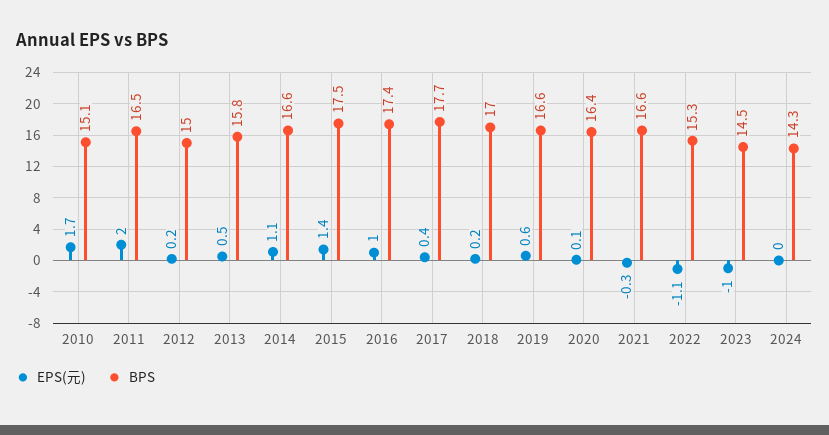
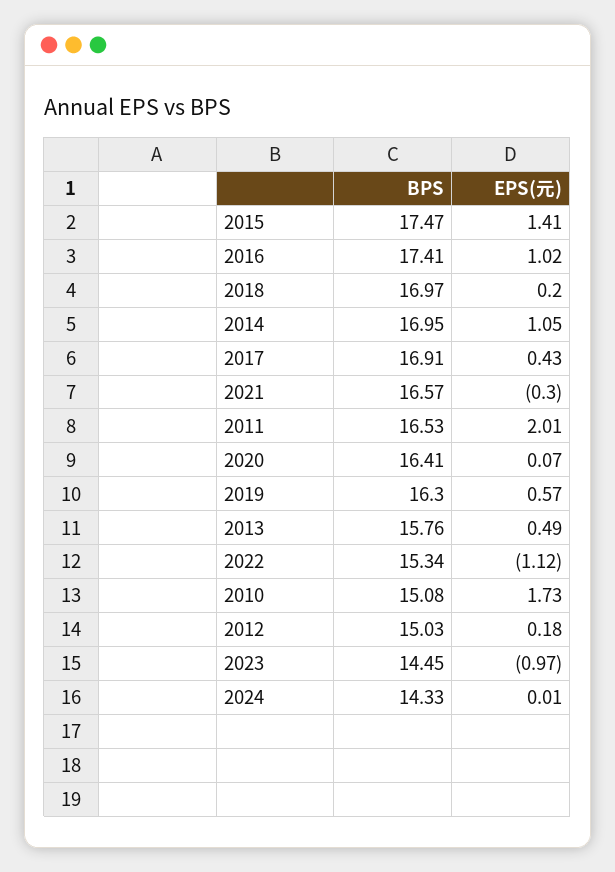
BPS, 2014: 16.6 -> 16.95
BPS, 2017: 17.7 -> 16.91
BPS, 2019: 16.6 -> 16.3

